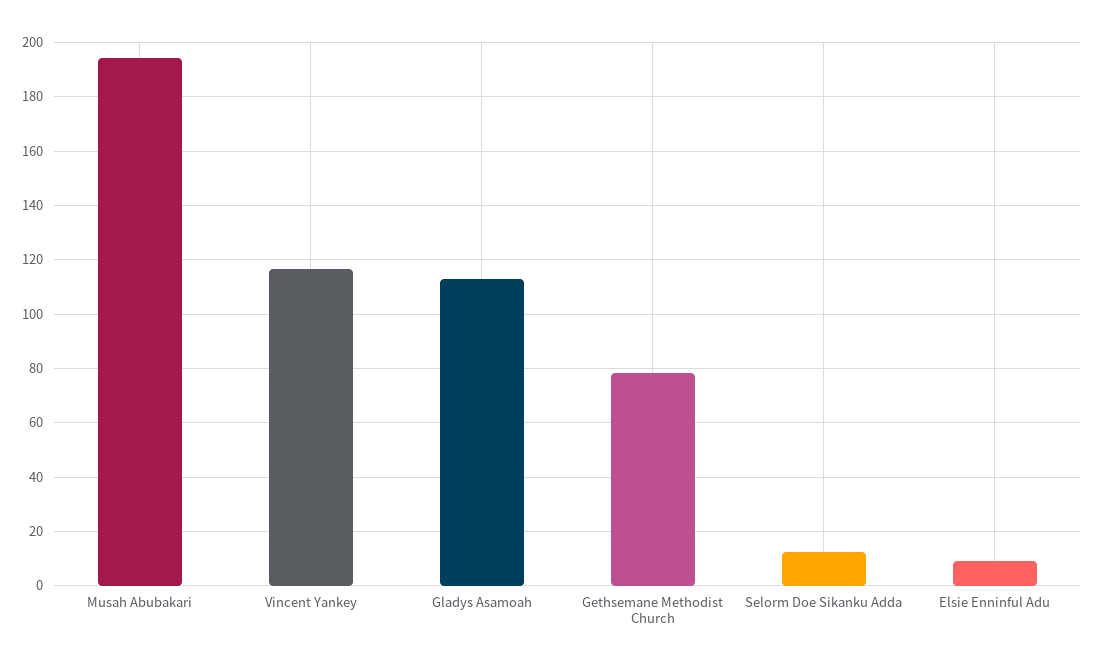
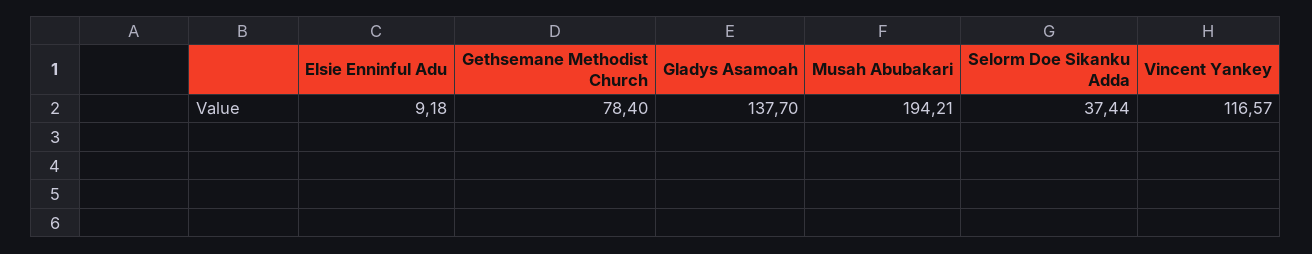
Gladys Asamoah: 112.5 -> 137.7
Selorm Doe Sikanku Adda: 12.5 -> 37.44

